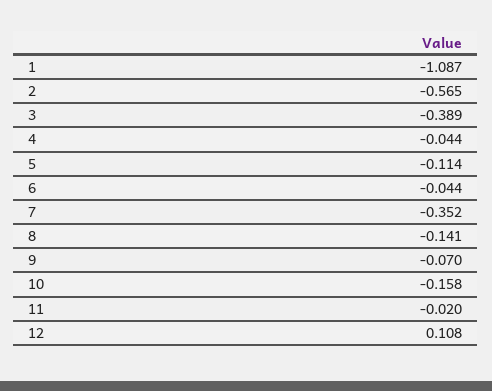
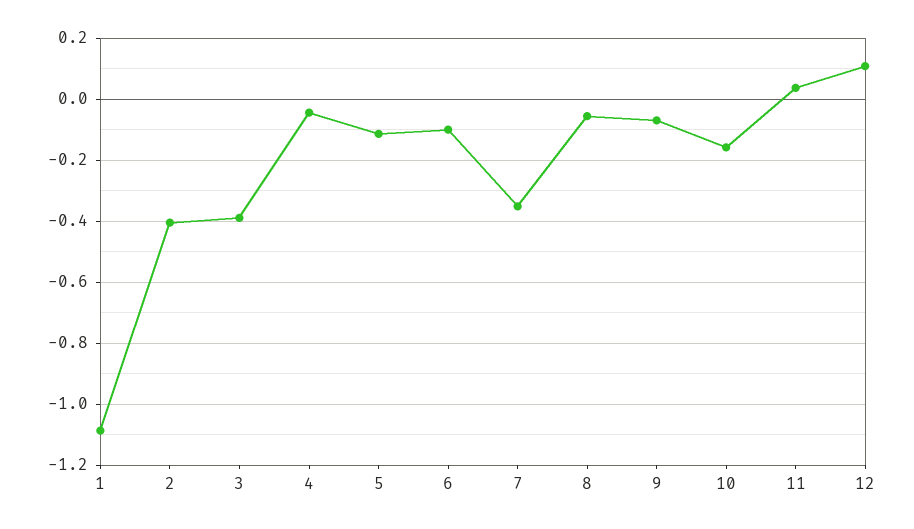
2: -0.565 -> -0.4
6: -0.044 -> -0.1
8: -0.141 -> -0.06
11: -0.02 -> 0.04

